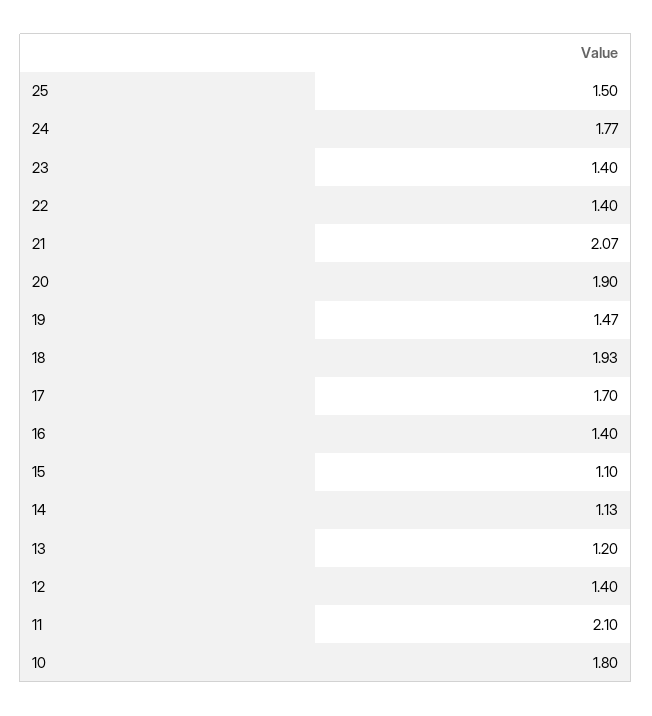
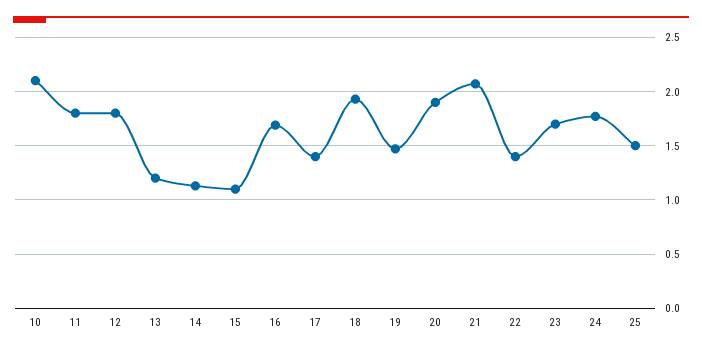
23: 1.4 -> 1.7
17: 1.7 -> 1.4
16: 1.4 -> 1.7
12: 1.4 -> 1.8
11: 2.1 -> 1.8
10: 1.8 -> 2.1

